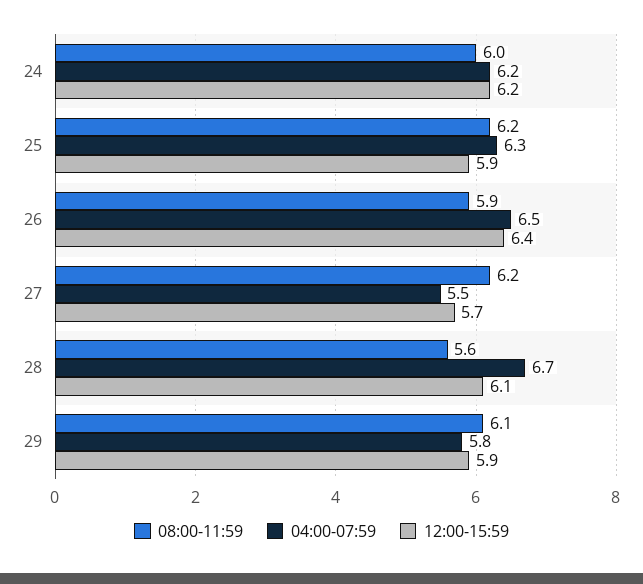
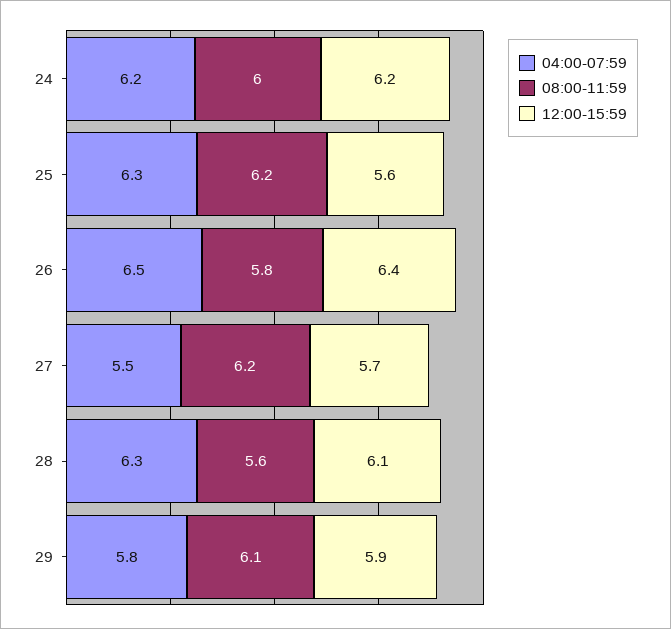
12:00-15:59, 25: 5.9 -> 5.6
08:00-11:59, 26: 5.9 -> 5.8
04:00-07:59, 28: 6.7 -> 6.3

